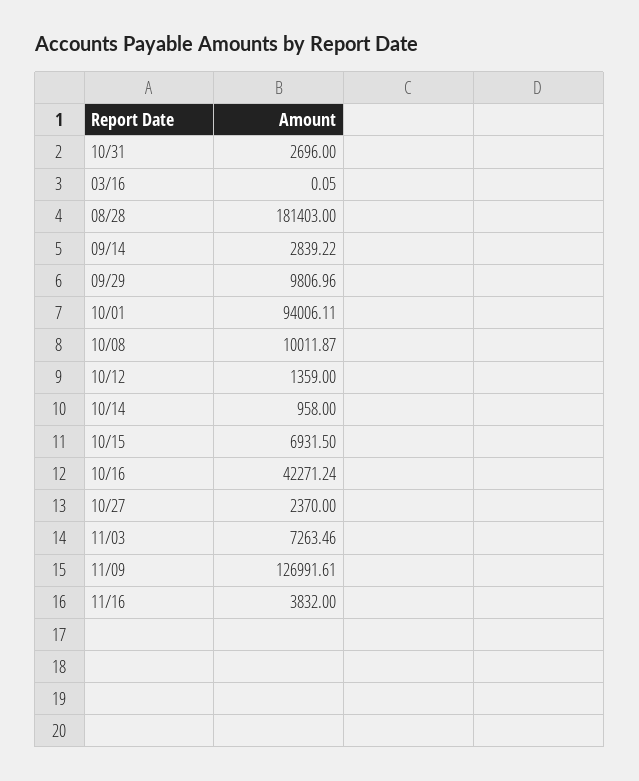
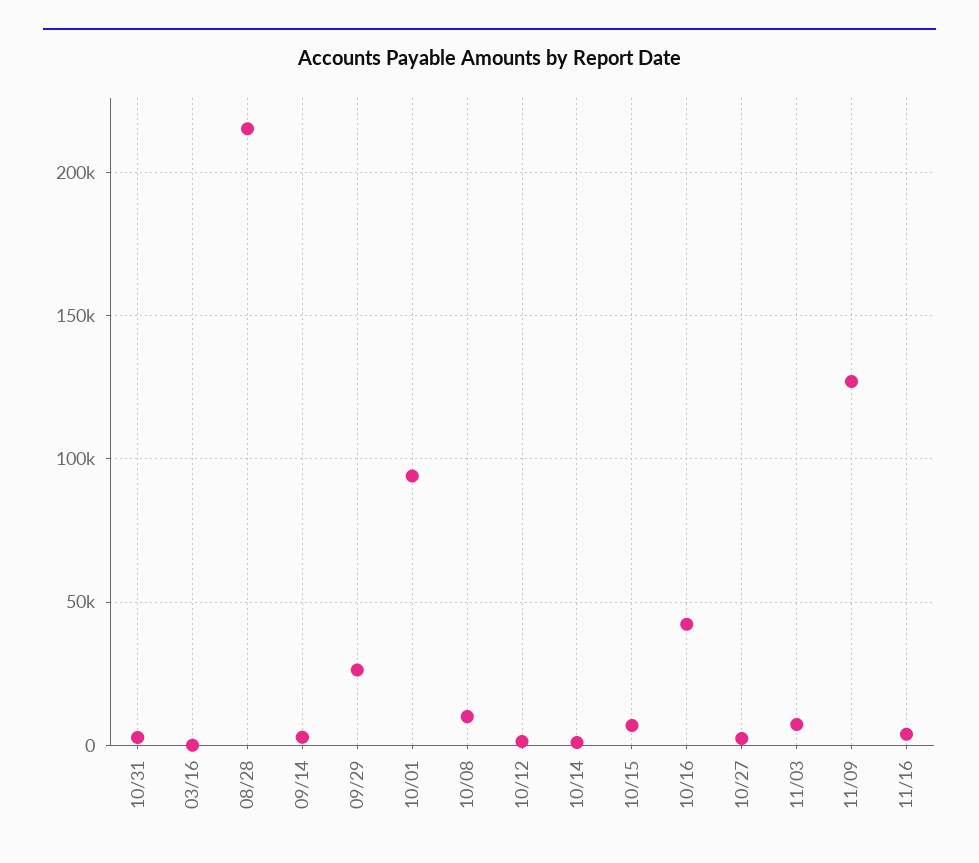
08/28: 181403 -> 215000
09/29: 9806.96 -> 25000

